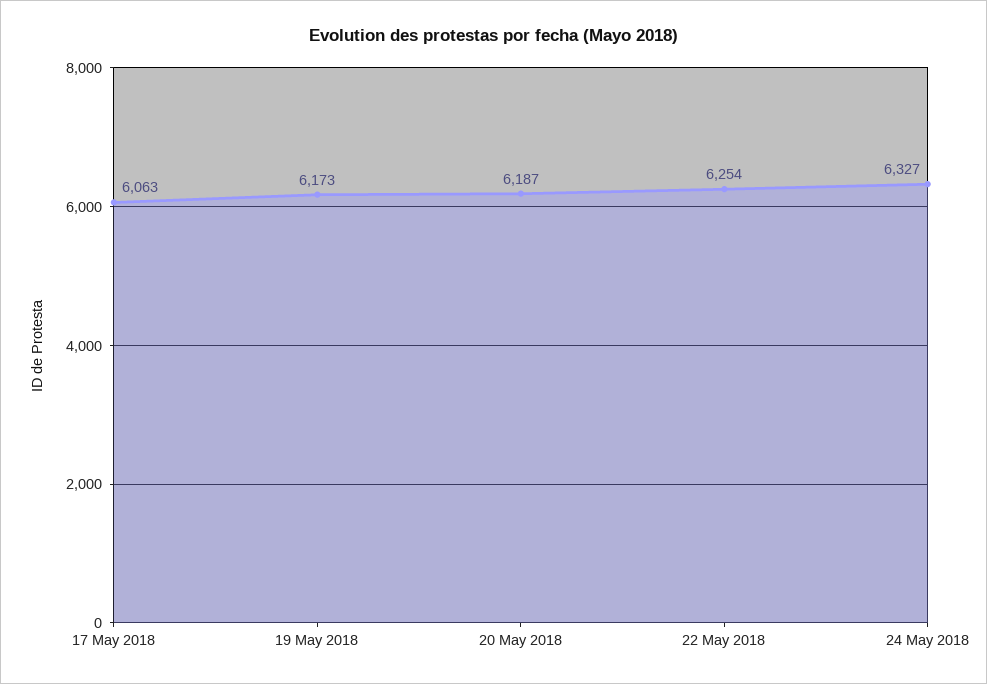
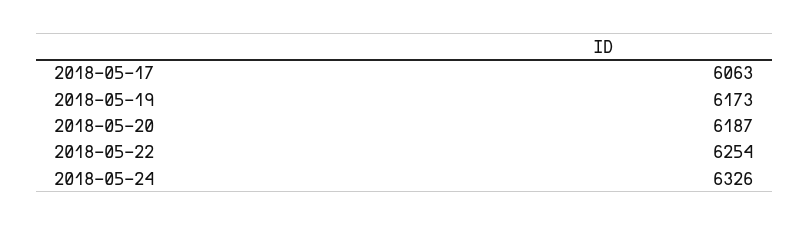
24 May 2018: 6327 -> 6326

